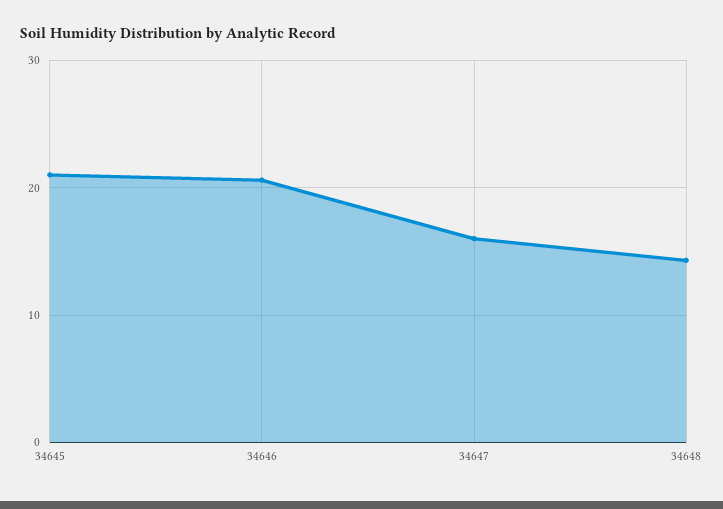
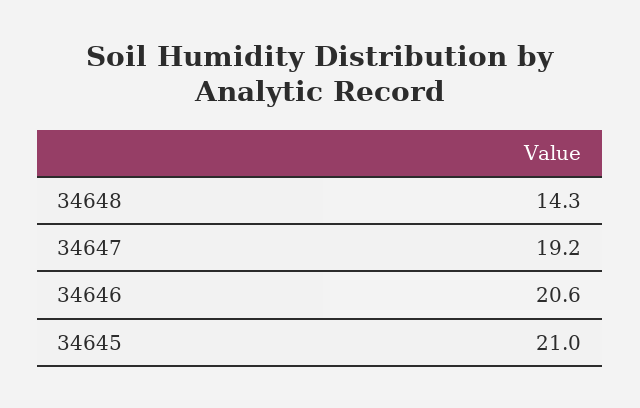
34647: 16 -> 19.2

